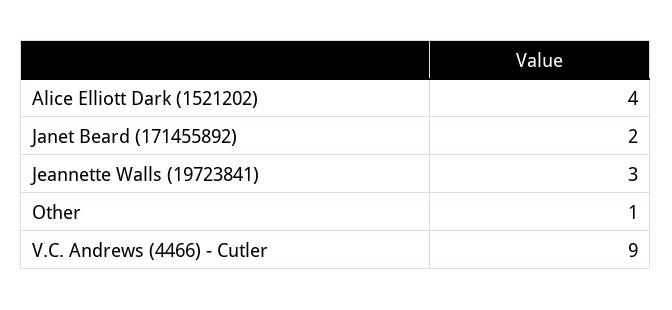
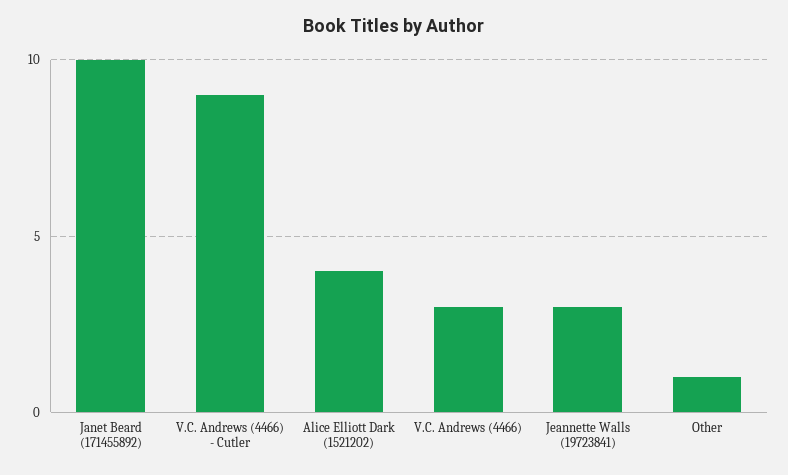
Janet Beard (171455892): 2 -> 10
V.C. Andrews (4466): none -> 3

